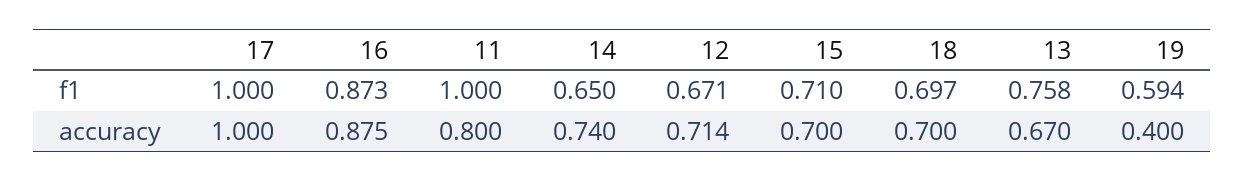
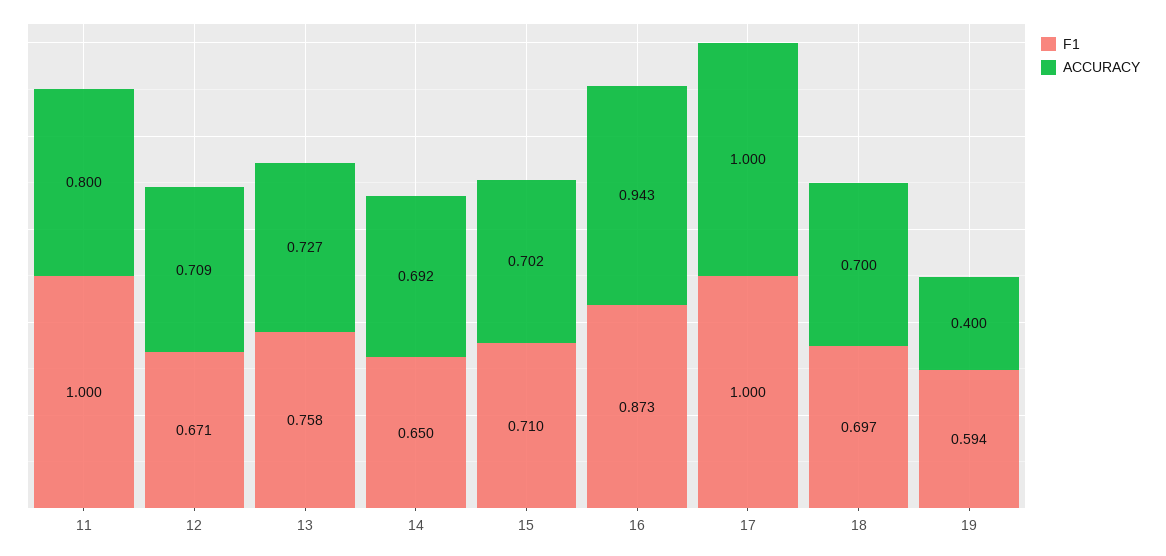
accuracy, 16: 0.875 -> 0.943
accuracy, 14: 0.74 -> 0.692
accuracy, 12: 0.714 -> 0.709
accuracy, 15: 0.7 -> 0.702
accuracy, 13: 0.67 -> 0.727

